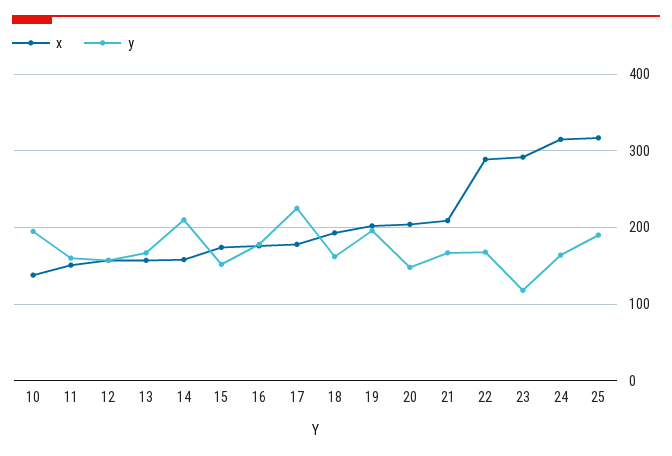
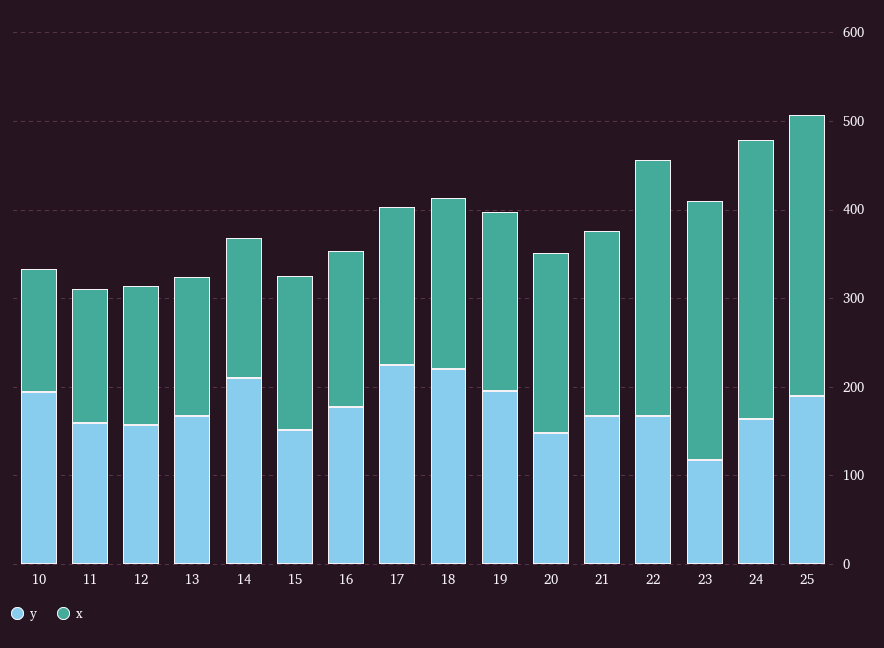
y, 18: 160 -> 220

